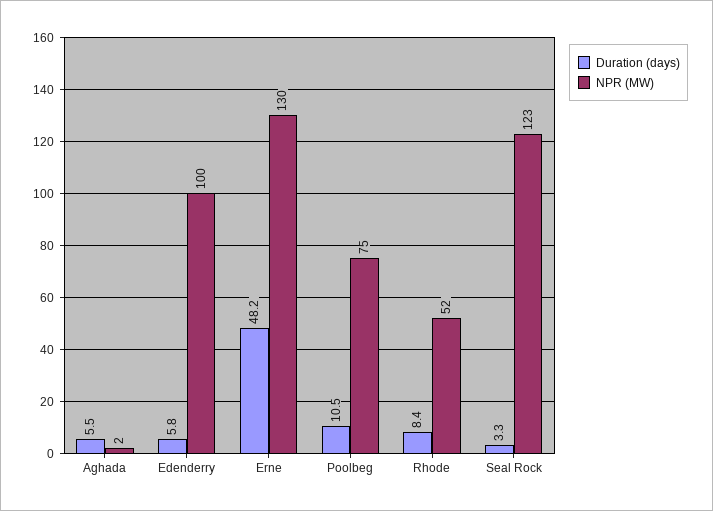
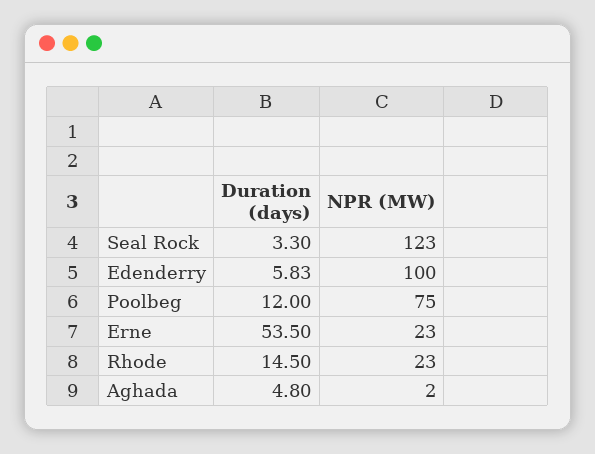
Duration (days), Aghada: 5.5 -> 4.8
Duration (days), Erne: 48.2 -> 53.5
NPR (MW), Erne: 130 -> 23
Duration (days), Poolbeg: 10.5 -> 12
Duration (days), Rhode: 8.4 -> 14.5
NPR (MW), Rhode: 52 -> 23

